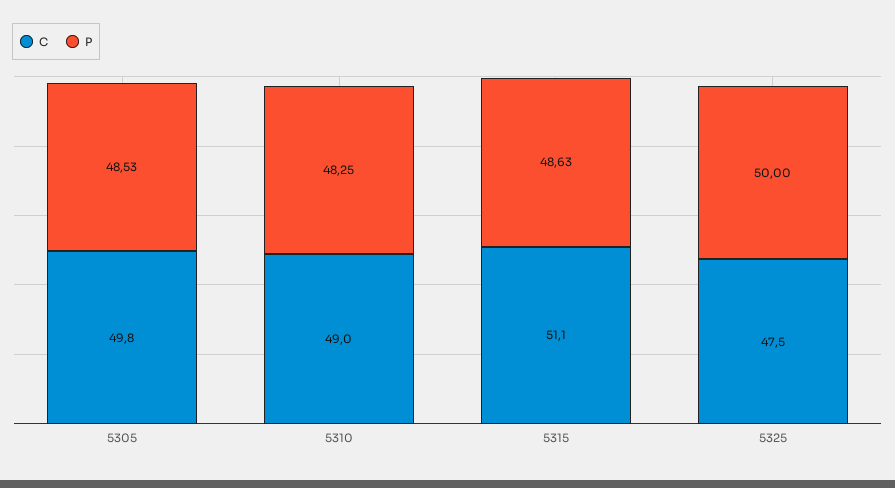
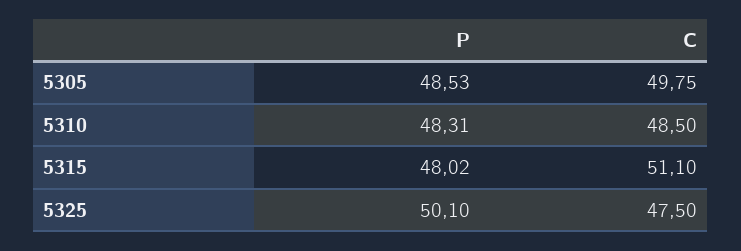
C, 5310: 49 -> 48.5
P, 5310: 48.25 -> 48.31
P, 5315: 48.63 -> 48.02
P, 5325: 50 -> 50.1

